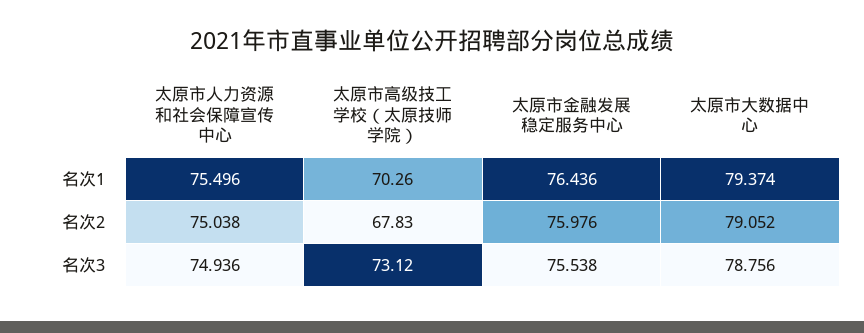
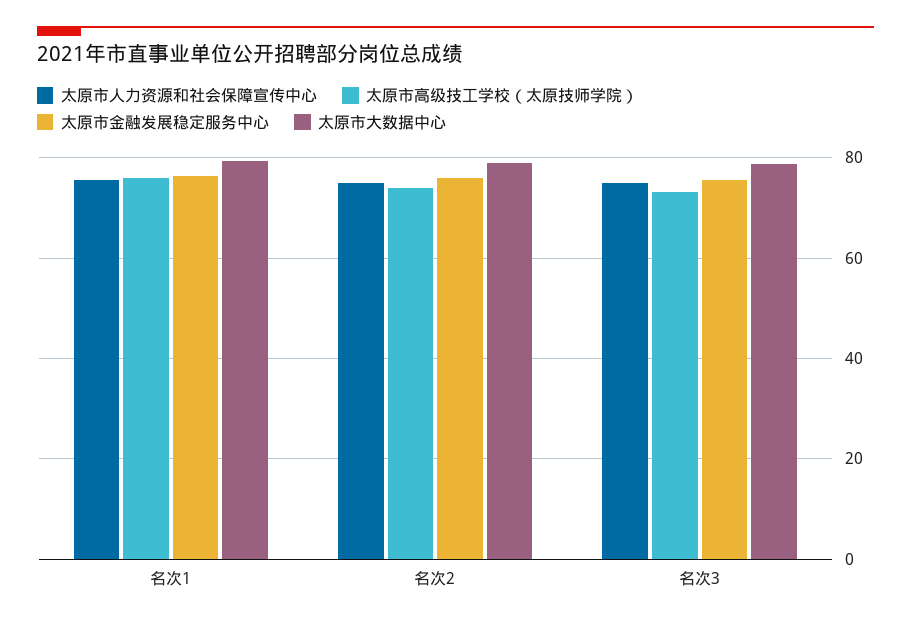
太原市高级技工学校（太原技师学院）, 名次1: 70.26 -> 76
太原市高级技工学校（太原技师学院）, 名次2: 67.83 -> 74

